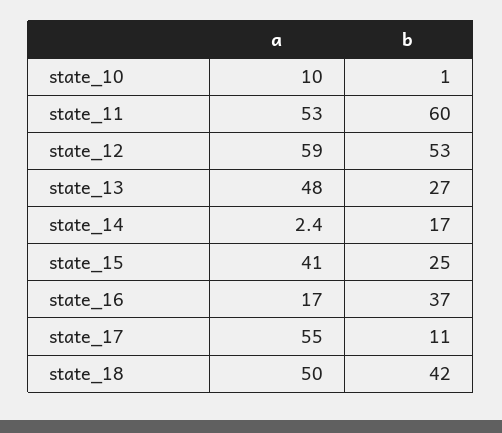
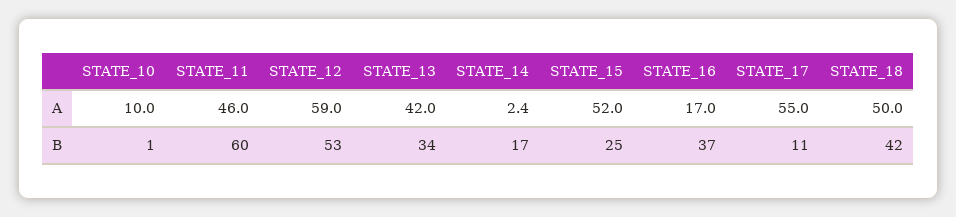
a, state_11: 53 -> 46
a, state_13: 48 -> 42
b, state_13: 27 -> 34
a, state_15: 41 -> 52

